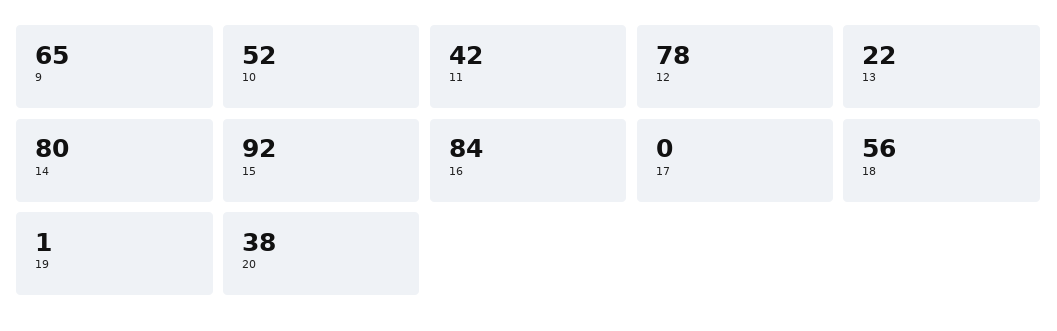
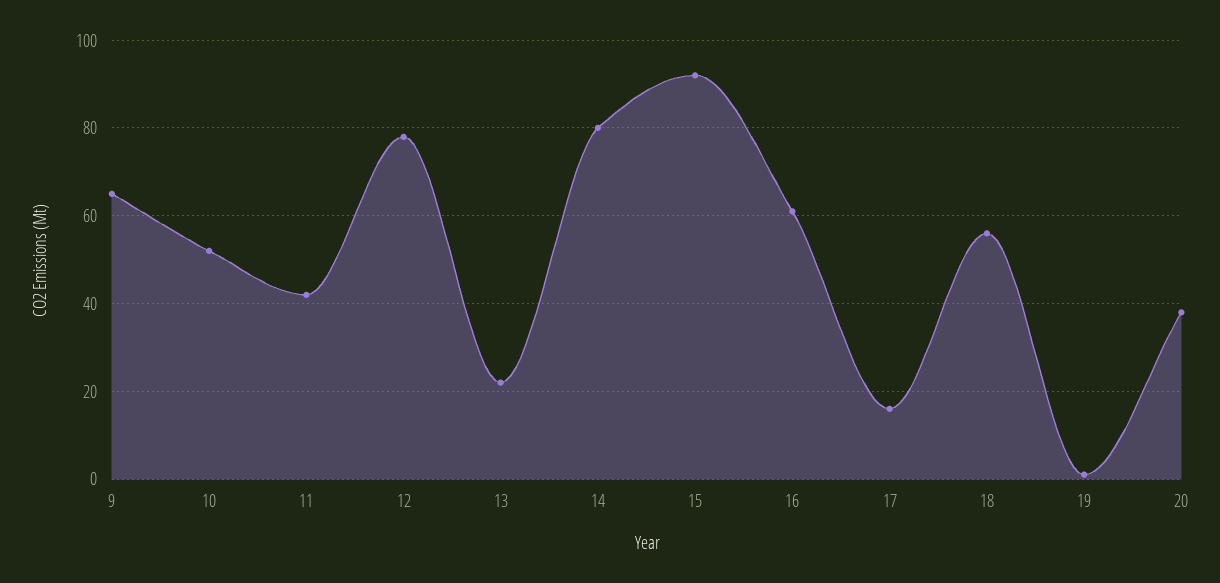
16: 84 -> 60
17: 0 -> 15

